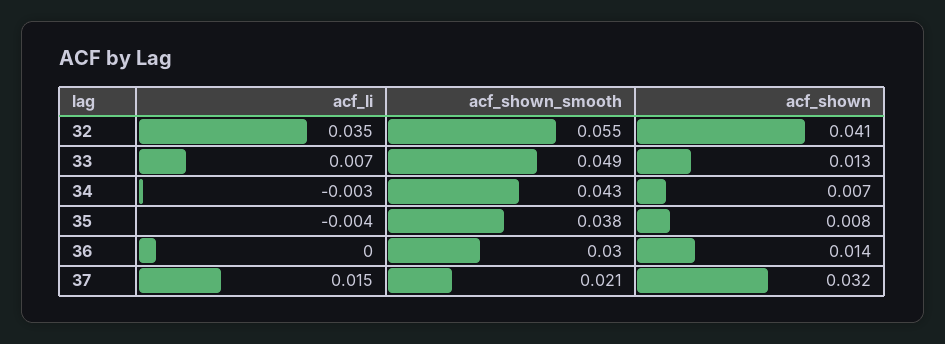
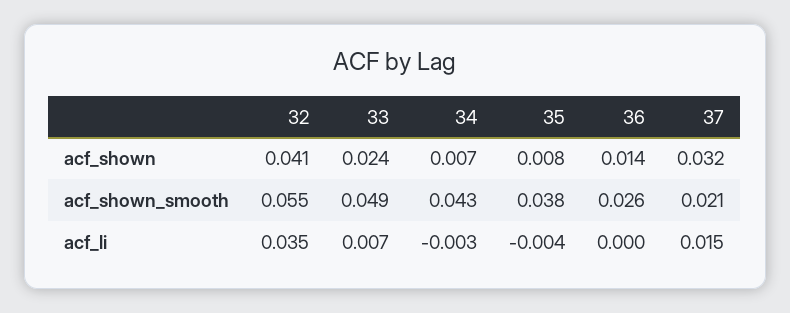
acf_shown, 33: 0.013 -> 0.024
acf_shown_smooth, 36: 0.03 -> 0.026

